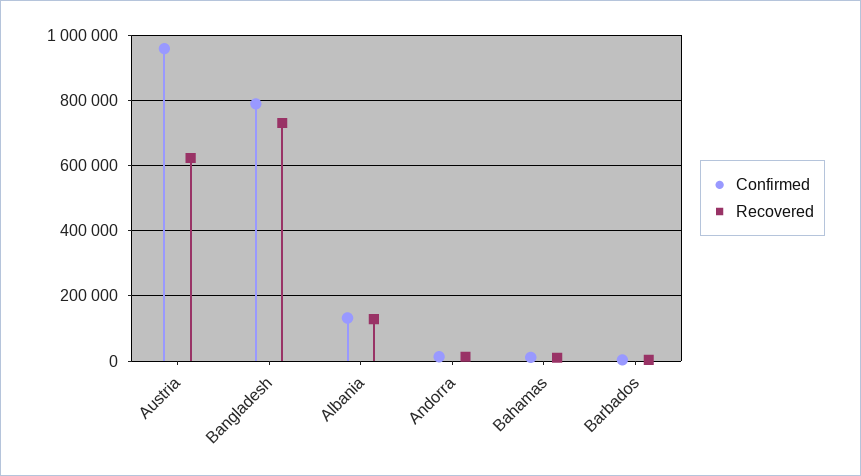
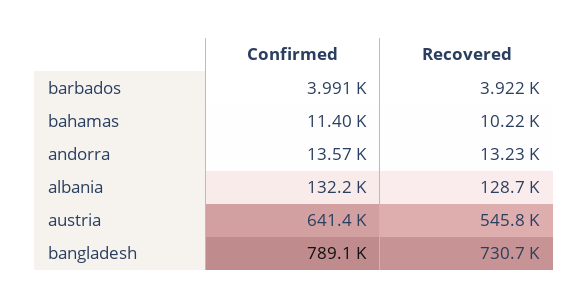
Confirmed, Austria: 960000 -> 641400
Recovered, Austria: 620000 -> 545800

